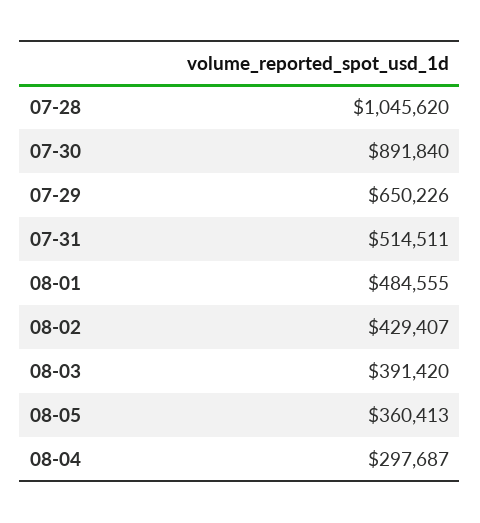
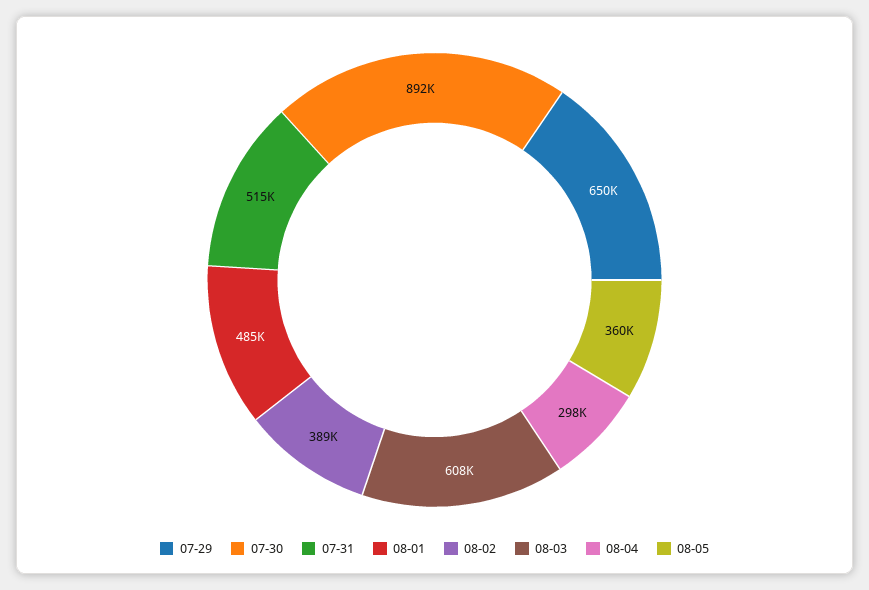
07-28: 1045620 -> none
08-02: 429407 -> 389000
08-03: 391420 -> 608000

